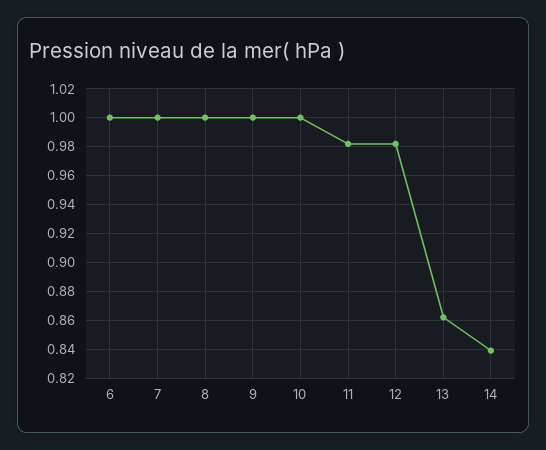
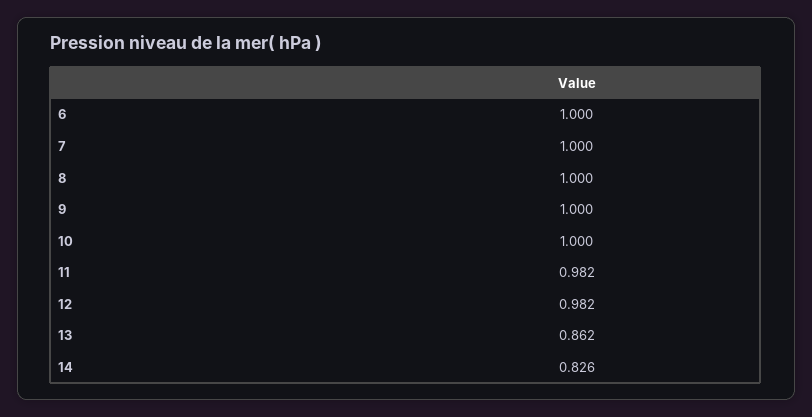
14: 0.84 -> 0.826

